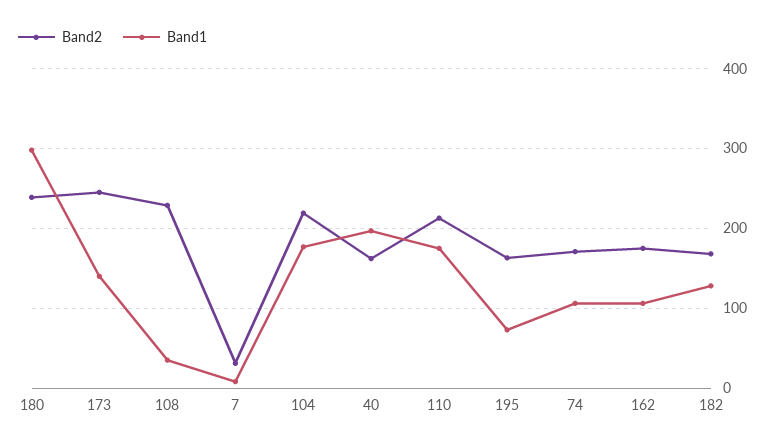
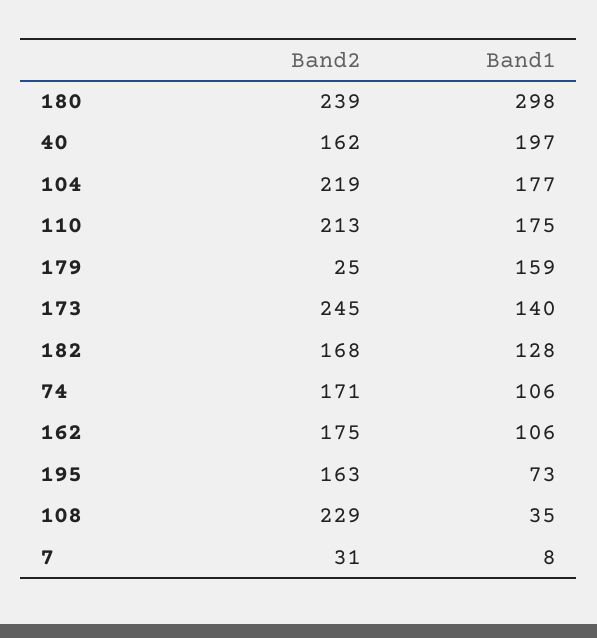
Band2, 179: none -> 25
Band1, 179: none -> 159

